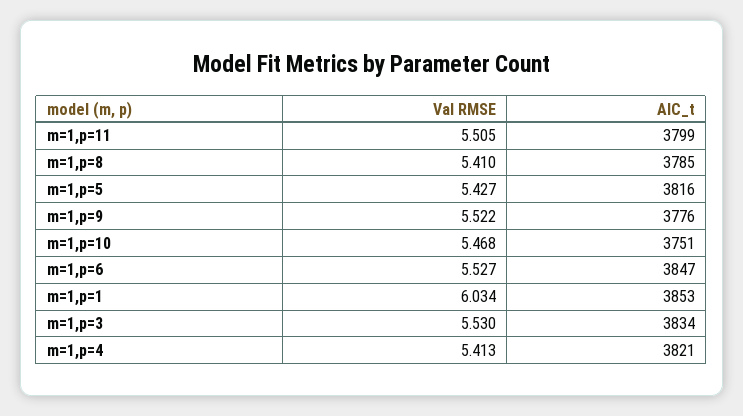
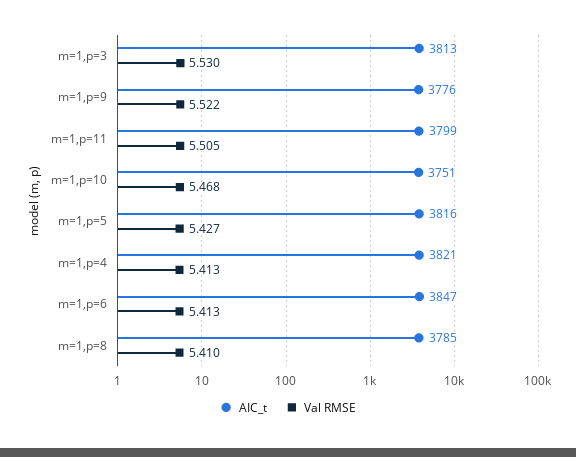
Val RMSE, m=1,p=6: 5.527 -> 5.413
Val RMSE, m=1,p=1: 6.034 -> none
AIC_t, m=1,p=1: 3853 -> none
AIC_t, m=1,p=3: 3834 -> 3813

